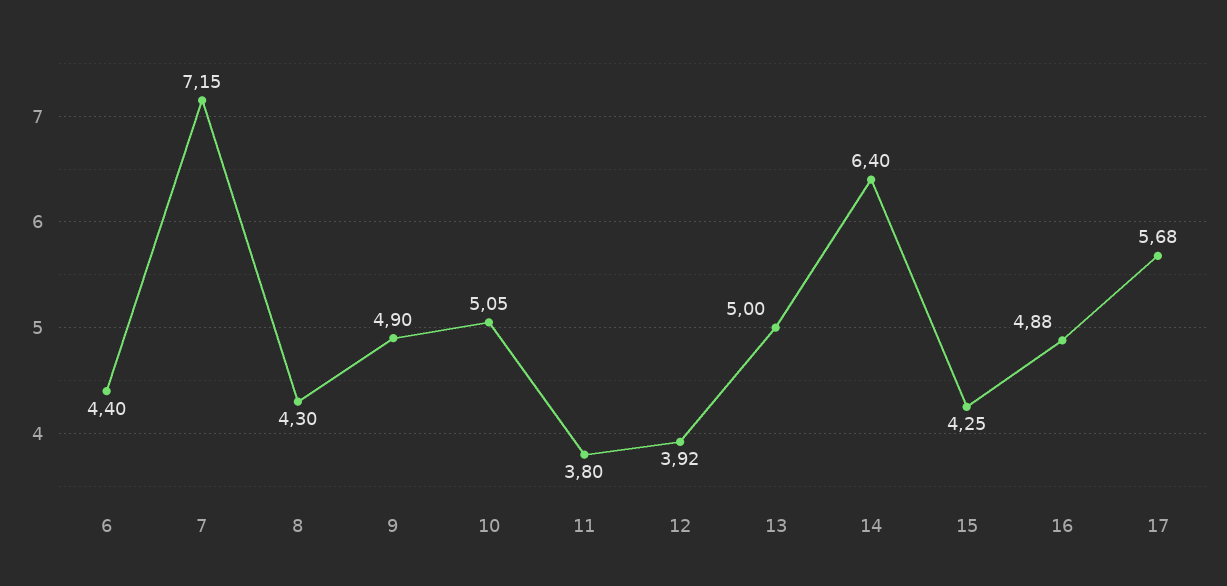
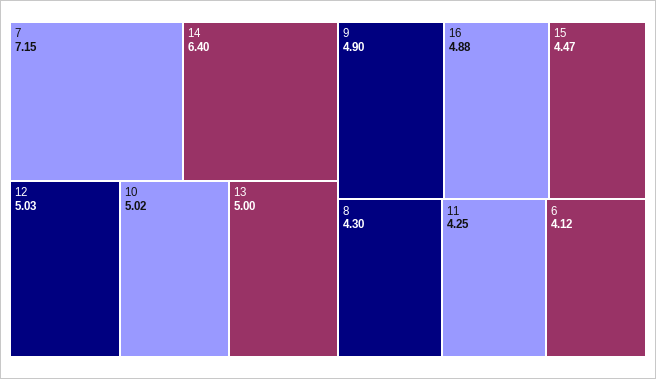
6: 4.4 -> 4.12
10: 5.05 -> 5.02
11: 3.8 -> 4.25
12: 3.92 -> 5.03
15: 4.25 -> 4.47
17: 5.68 -> none

